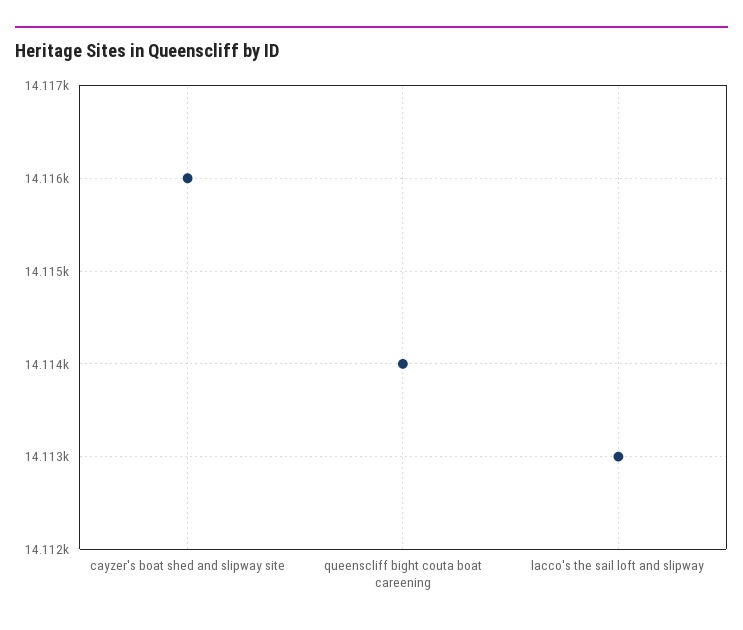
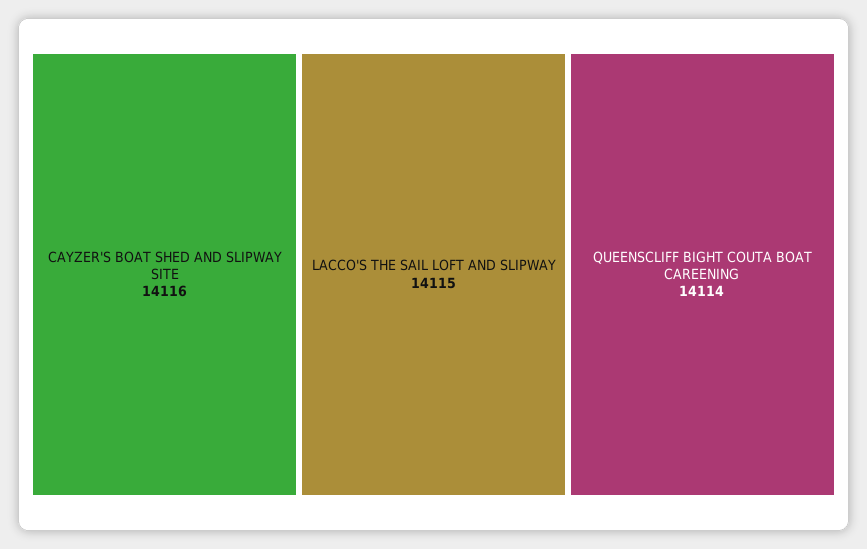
lacco's the sail loft and slipway: 14113 -> 14115

